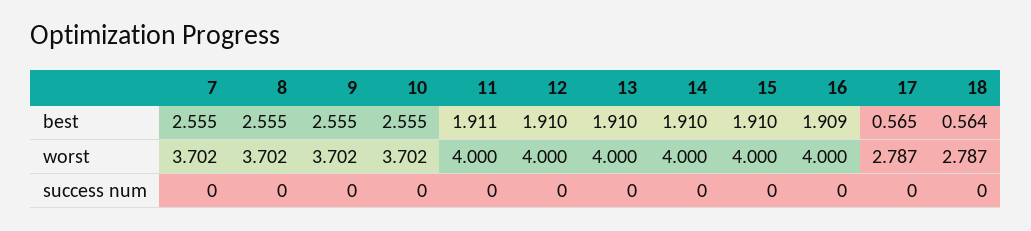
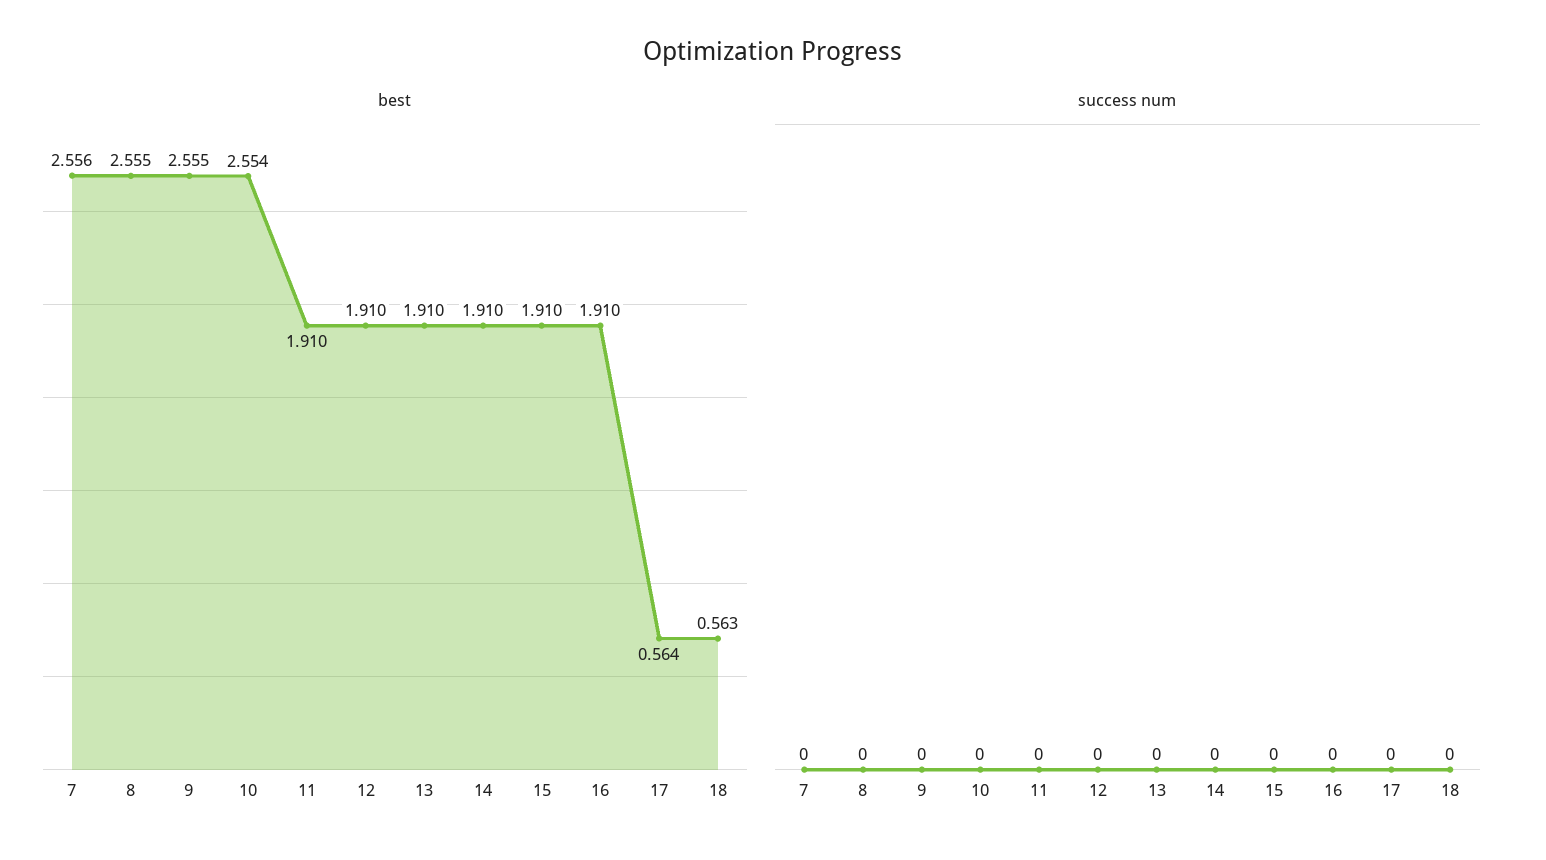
best, 7: 2.555 -> 2.556
best, 10: 2.555 -> 2.554
best, 11: 1.911 -> 1.91
best, 16: 1.909 -> 1.91
best, 17: 0.565 -> 0.564
best, 18: 0.564 -> 0.563
worst, 7: 3.702 -> none
worst, 8: 3.702 -> none
worst, 9: 3.702 -> none
worst, 10: 3.702 -> none
worst, 11: 4 -> none
worst, 12: 4 -> none
worst, 13: 4 -> none
worst, 14: 4 -> none
worst, 15: 4 -> none
worst, 16: 4 -> none
worst, 17: 2.787 -> none
worst, 18: 2.787 -> none

